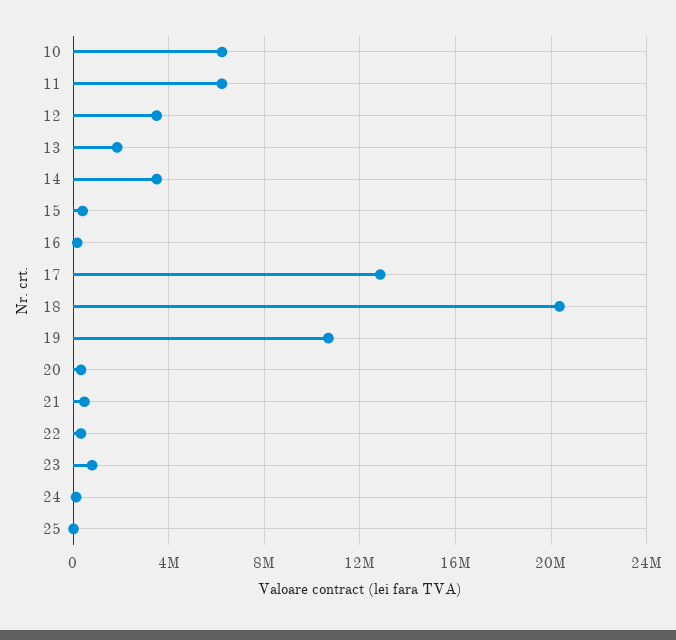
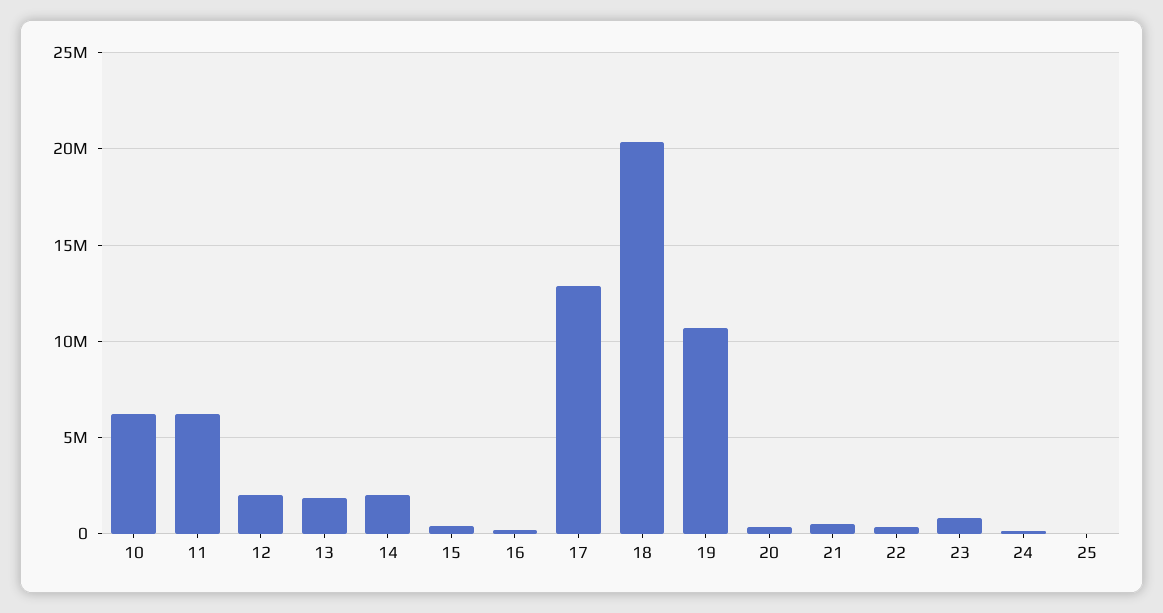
12: 3500000 -> 2000000
14: 3500000 -> 2000000

